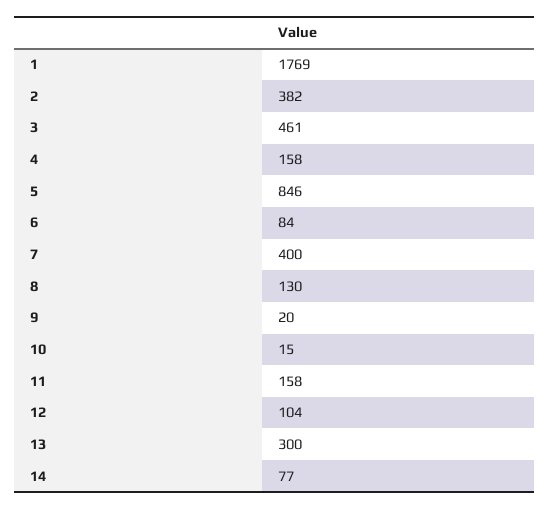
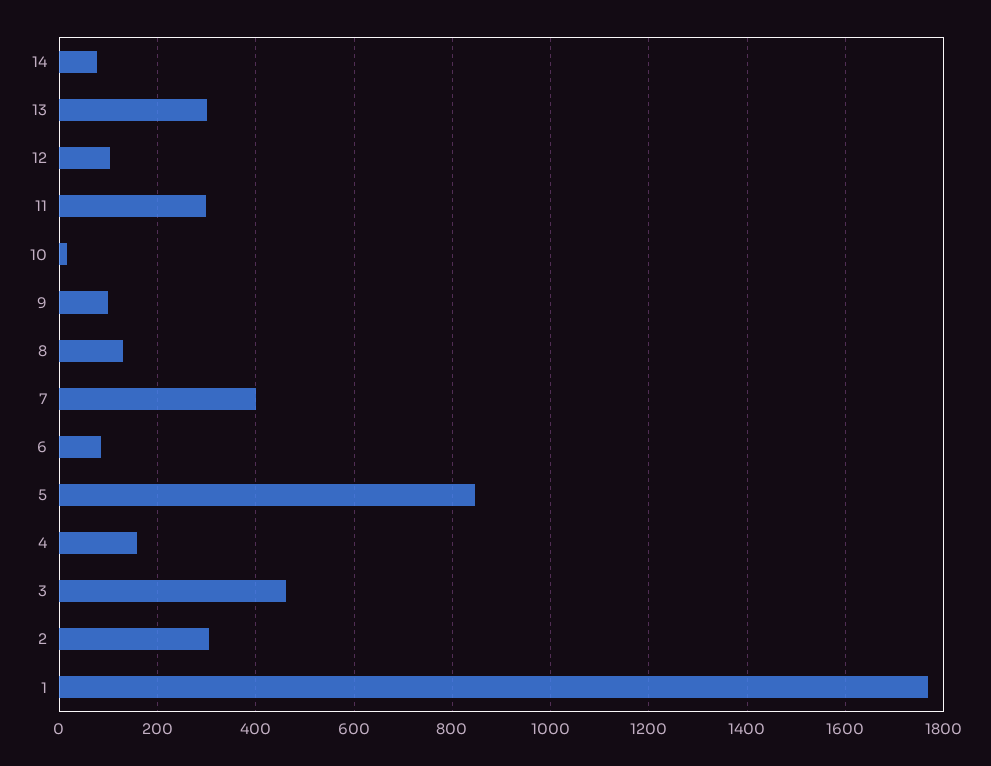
2: 382 -> 300
9: 20 -> 100
11: 158 -> 300

